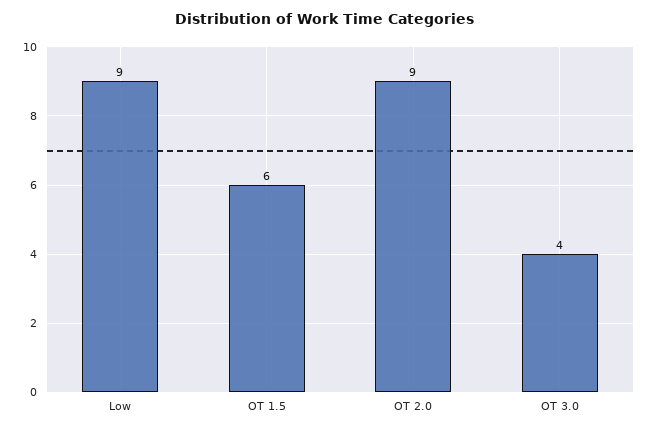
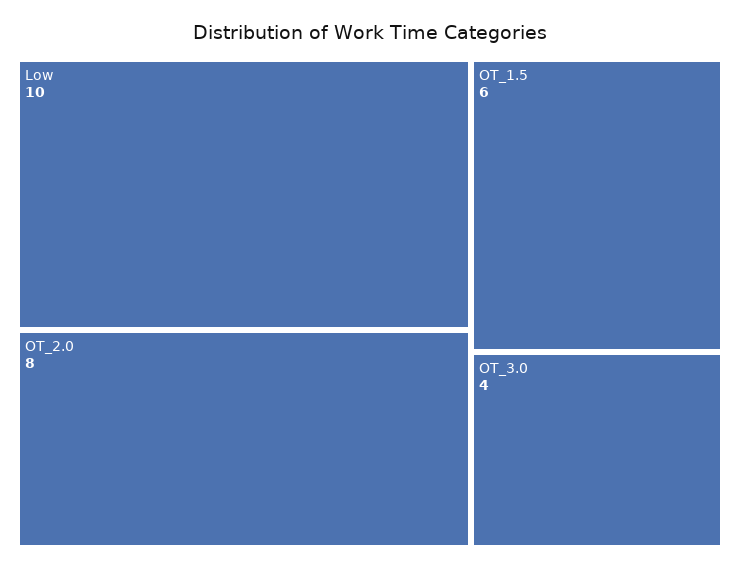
Low: 9 -> 10
OT 2.0: 9 -> 8

